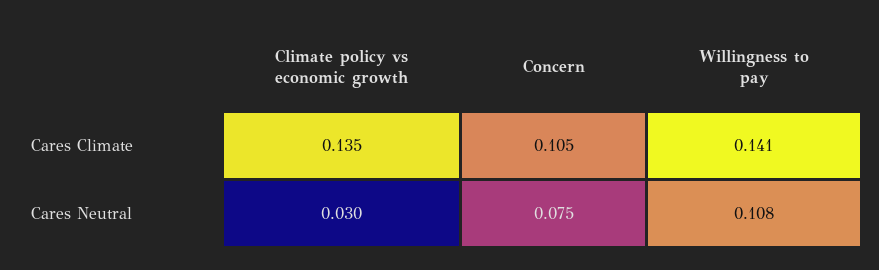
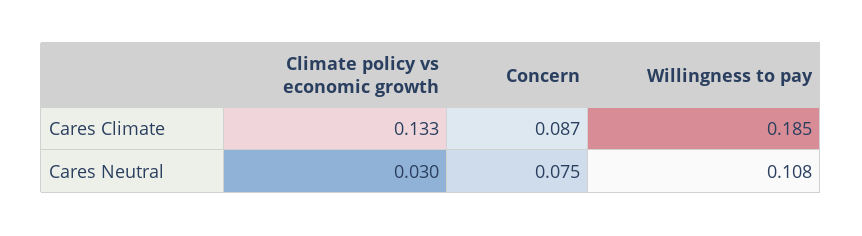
Climate policy vs economic growth, Cares Climate: 0.135 -> 0.133
Concern, Cares Climate: 0.105 -> 0.087
Willingness to pay, Cares Climate: 0.141 -> 0.185

